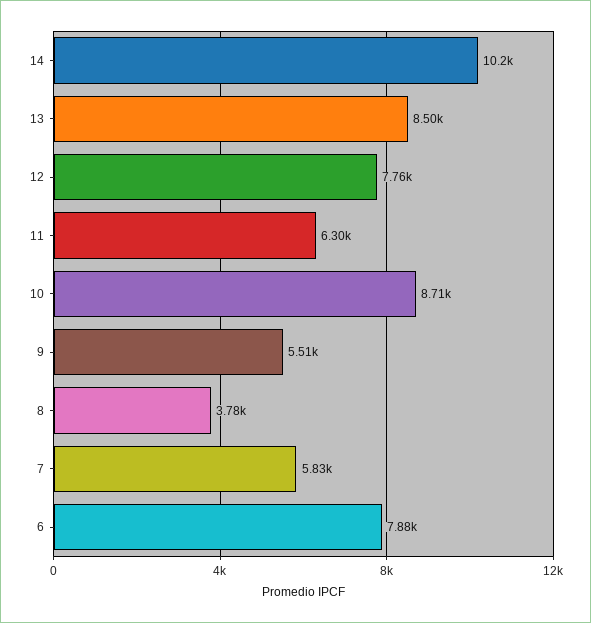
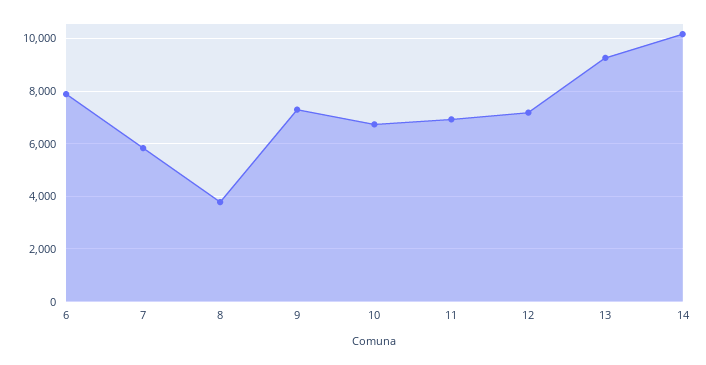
13: 8500 -> 9250
12: 7760 -> 7250
11: 6300 -> 7000
10: 8710 -> 6750
9: 5510 -> 7250

